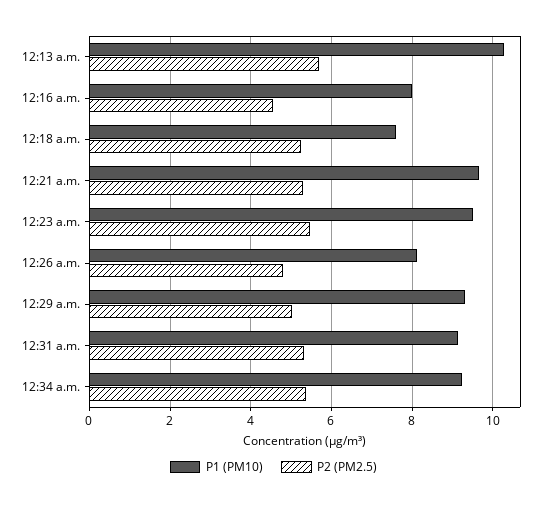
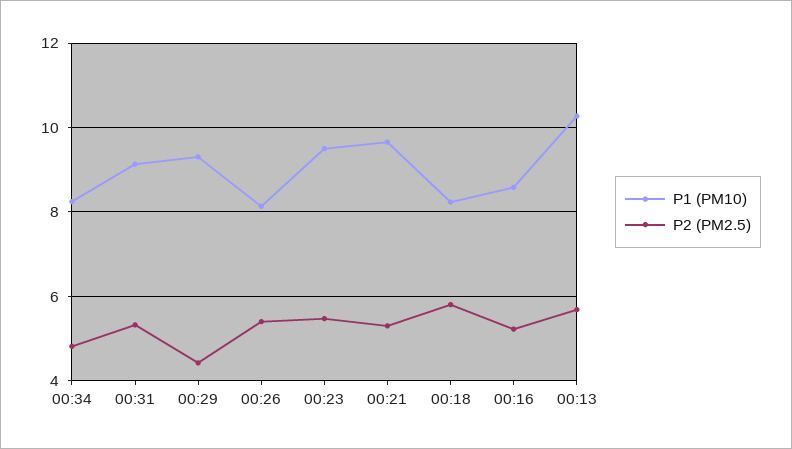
P1 (PM10), 12:16 a.m.: 8 -> 8.6
P2 (PM2.5), 12:16 a.m.: 4.6 -> 5.2
P1 (PM10), 12:18 a.m.: 7.6 -> 8.2
P2 (PM2.5), 12:18 a.m.: 5.2 -> 5.8
P2 (PM2.5), 12:26 a.m.: 4.8 -> 5.4
P2 (PM2.5), 12:29 a.m.: 5 -> 4.4
P1 (PM10), 12:34 a.m.: 9.2 -> 8.2
P2 (PM2.5), 12:34 a.m.: 5.4 -> 4.8

